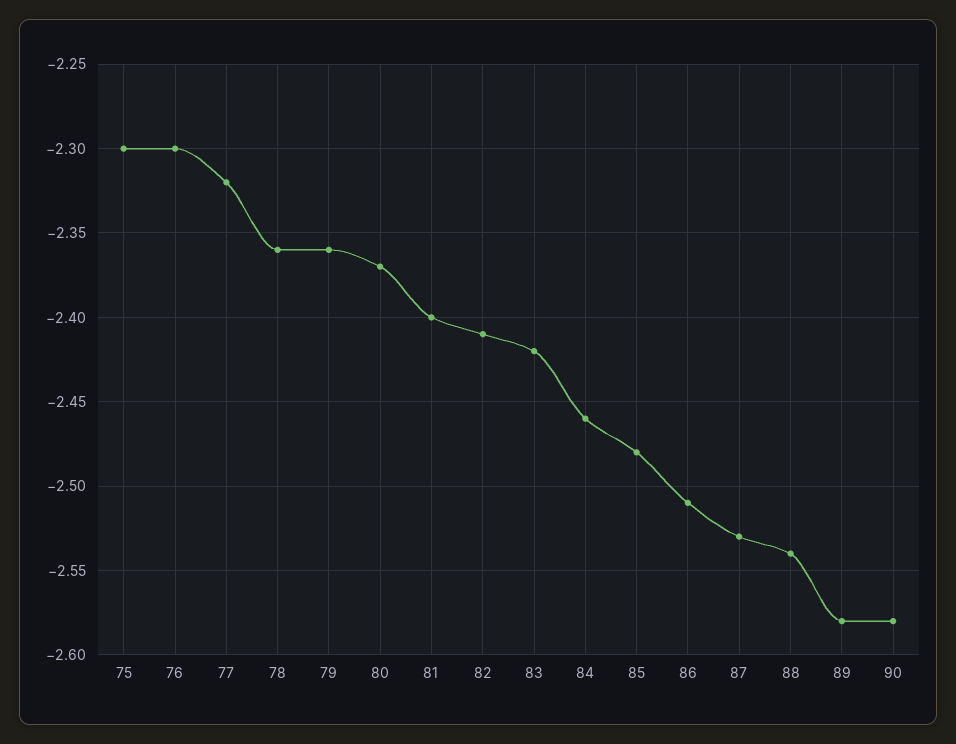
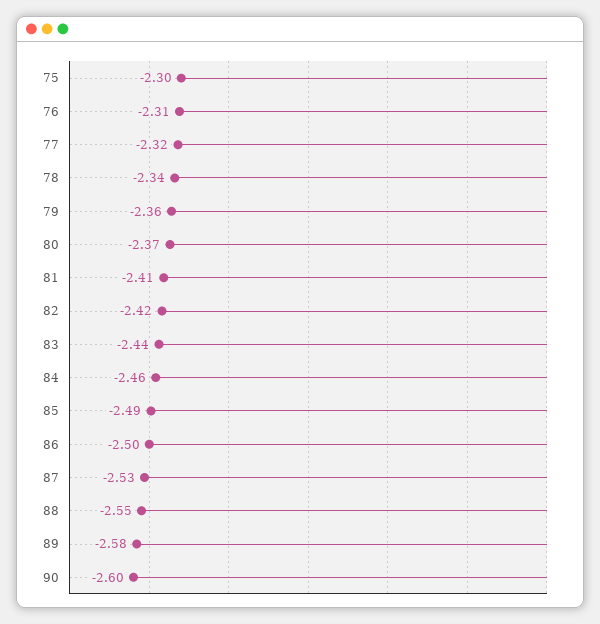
76: -2.3 -> -2.31
78: -2.36 -> -2.34
81: -2.4 -> -2.41
82: -2.41 -> -2.42
83: -2.42 -> -2.44
85: -2.48 -> -2.49
86: -2.51 -> -2.5
88: -2.54 -> -2.55
90: -2.58 -> -2.6

